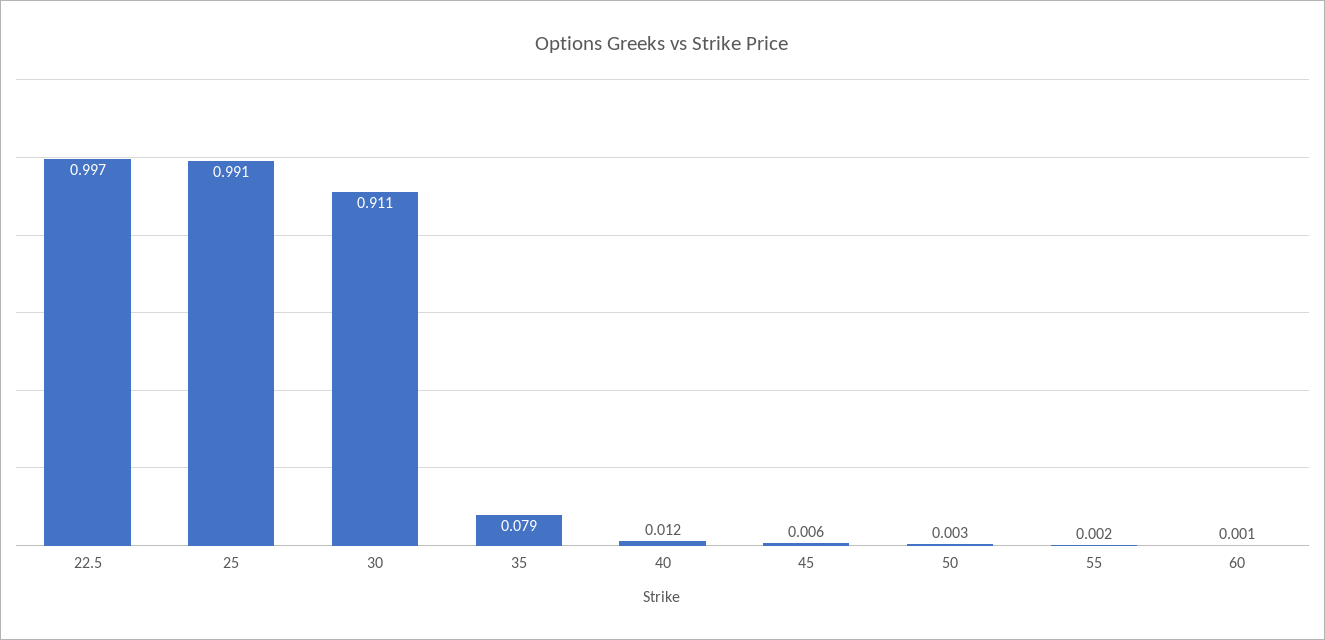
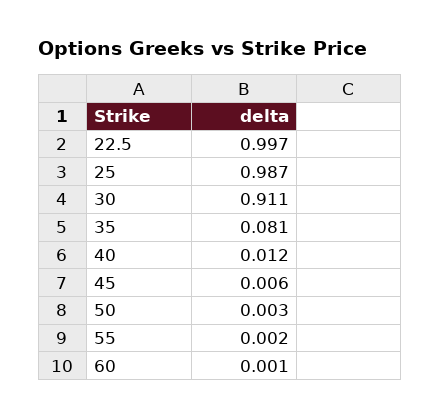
25: 0.991 -> 0.987
35: 0.079 -> 0.081

